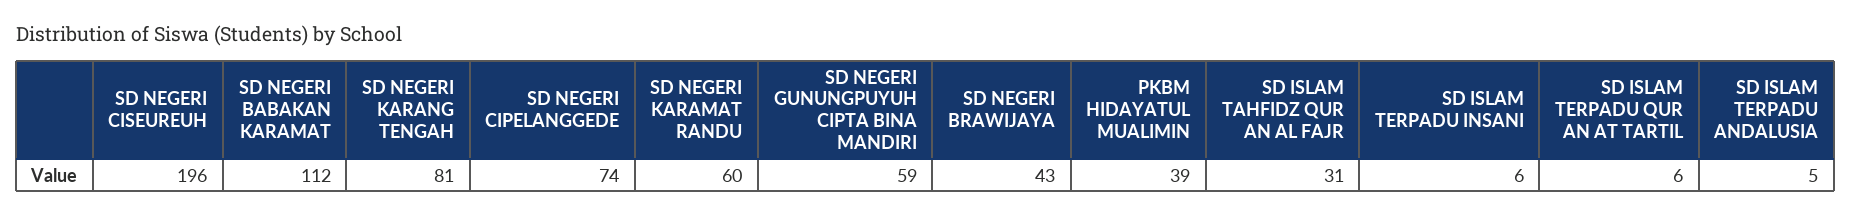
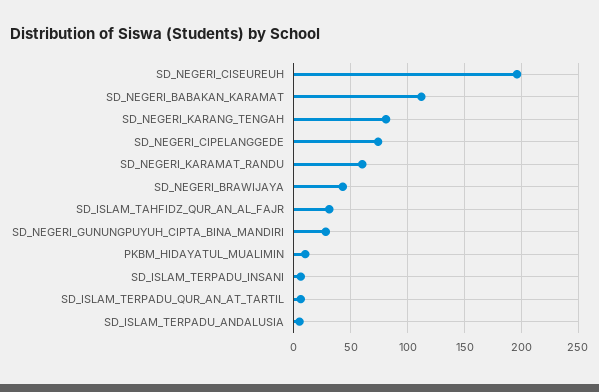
SD NEGERI GUNUNGPUYUH CIPTA BINA MANDIRI: 59 -> 30
PKBM HIDAYATUL MUALIMIN: 39 -> 10

